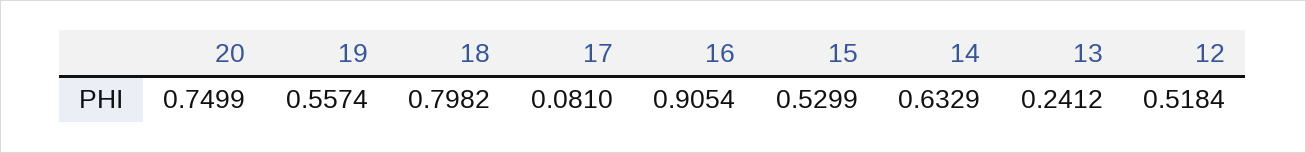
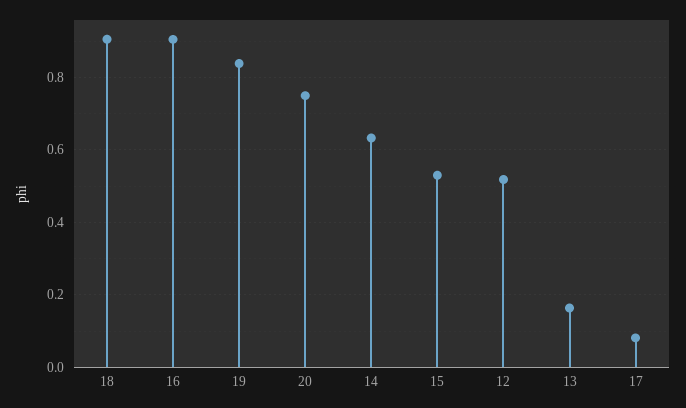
19: 0.5574 -> 0.84
18: 0.7982 -> 0.9
13: 0.2412 -> 0.16

